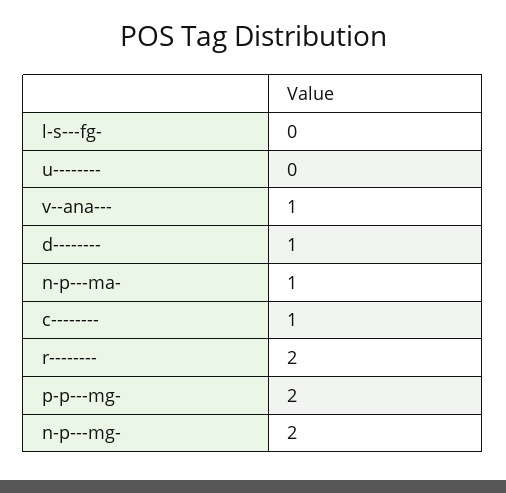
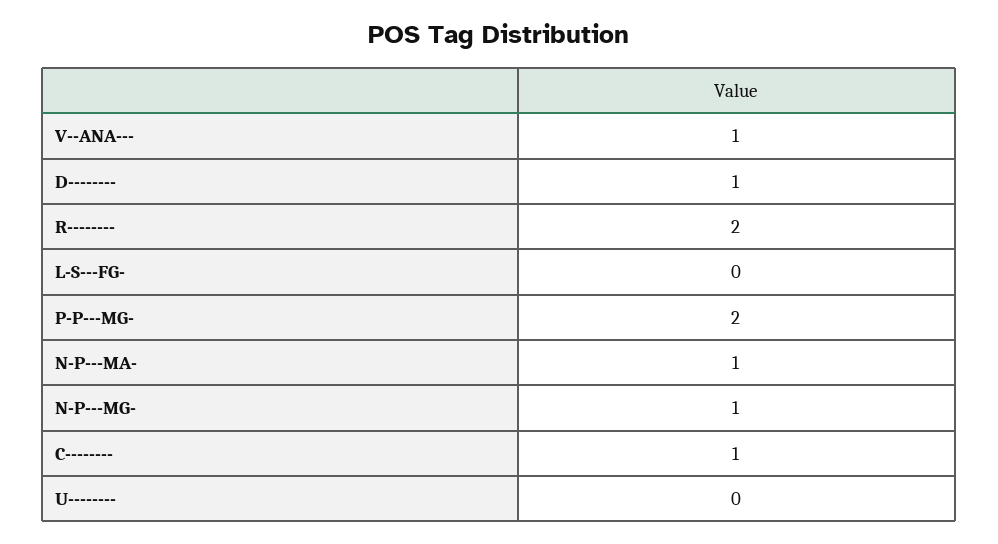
n-p---mg-: 2 -> 1

